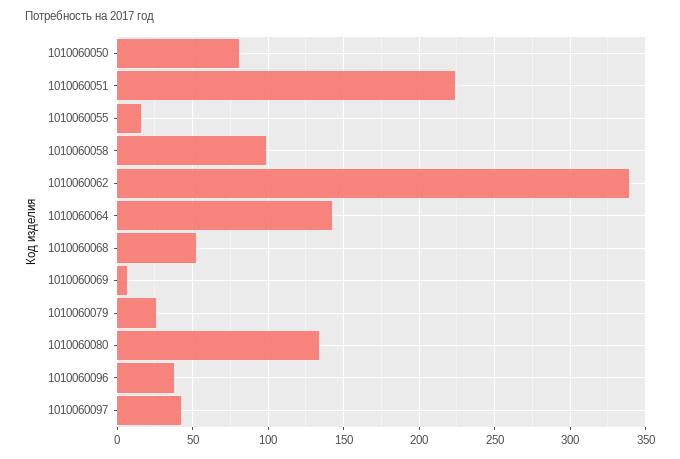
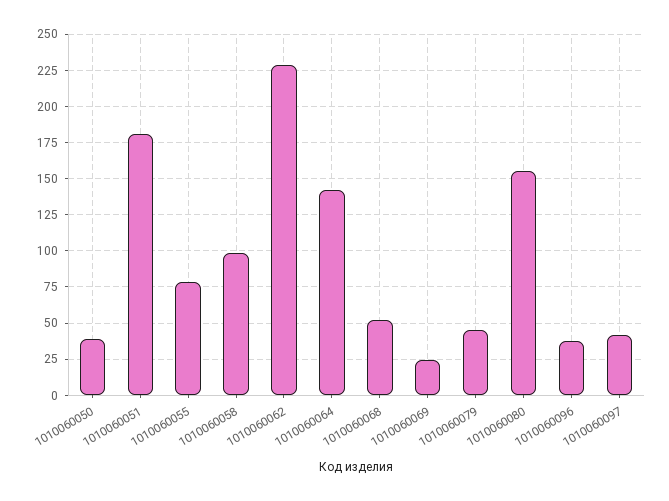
1010060050: 80 -> 40
1010060051: 225 -> 180
1010060055: 15 -> 80
1010060062: 340 -> 230
1010060069: 5 -> 25
1010060079: 25 -> 45
1010060080: 135 -> 155

